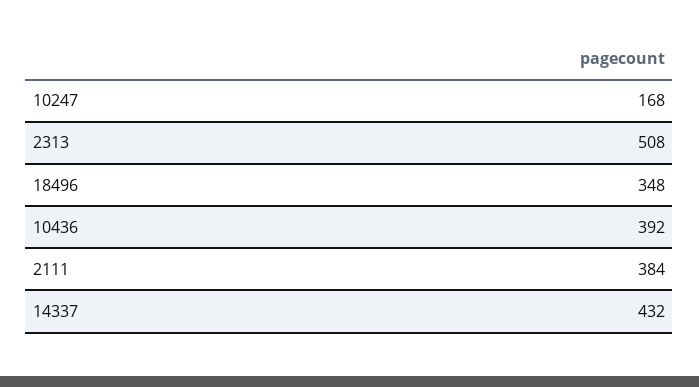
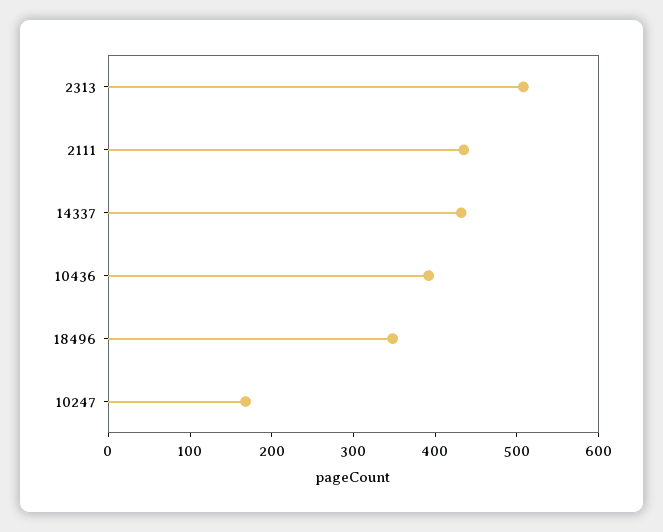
2111: 384 -> 440

